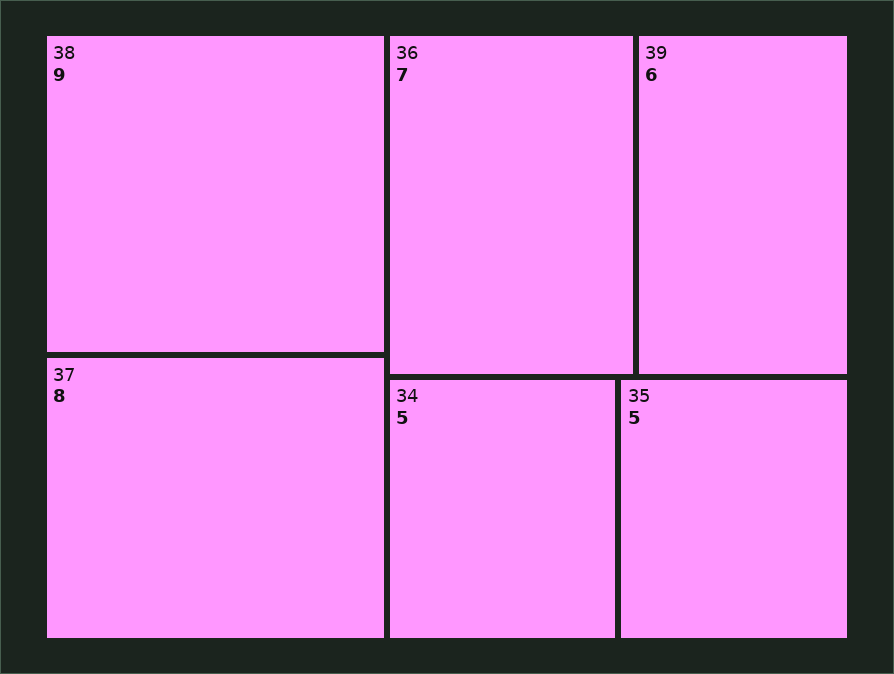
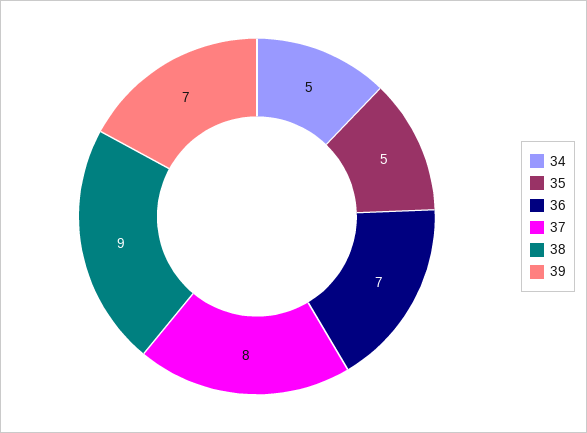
39: 6 -> 7

